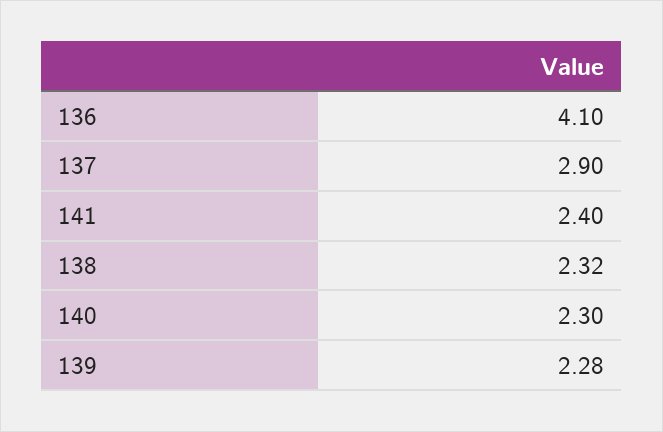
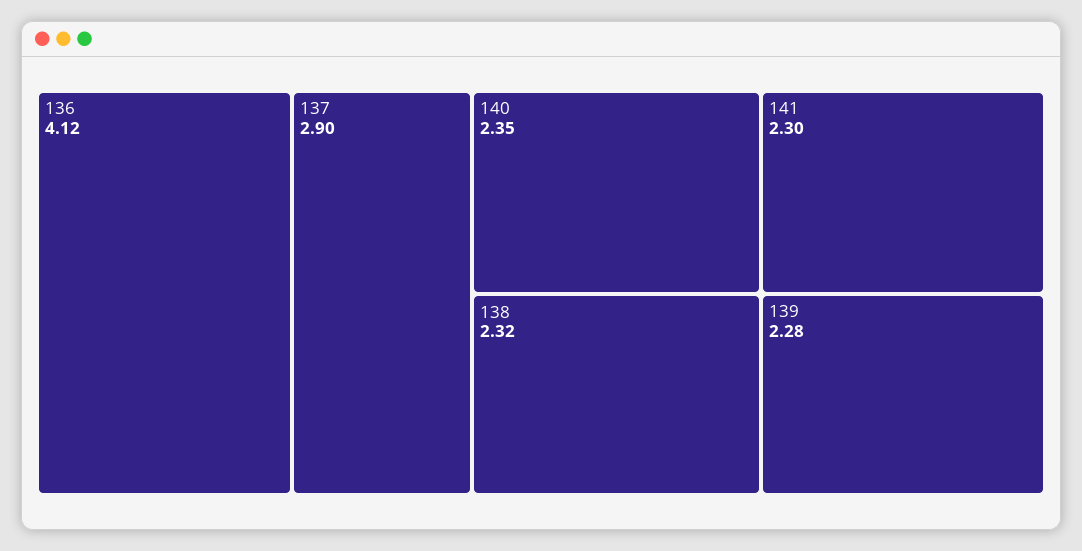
136: 4.1 -> 4.12
141: 2.4 -> 2.3
140: 2.3 -> 2.35

